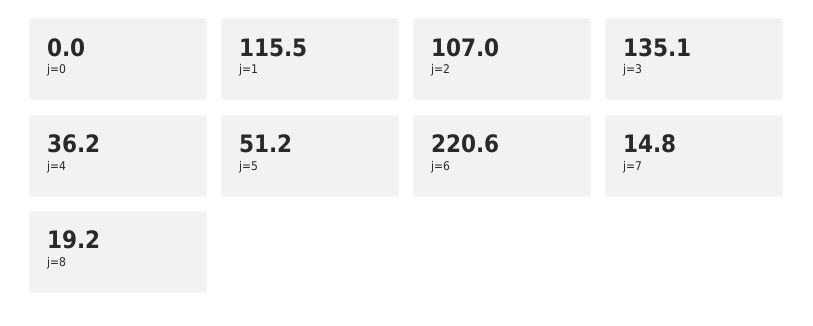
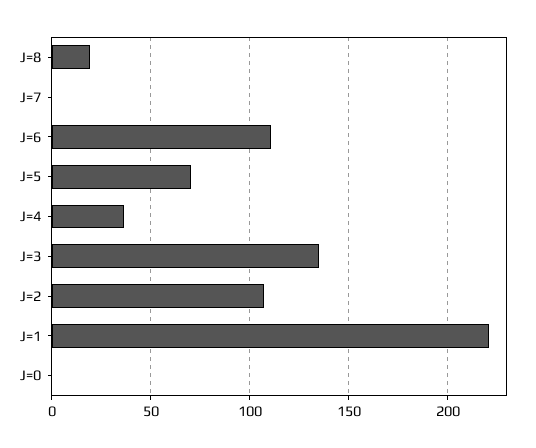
j=1: 115.5 -> 220
j=5: 51.2 -> 70
j=6: 220.6 -> 110
j=7: 14.8 -> 0

